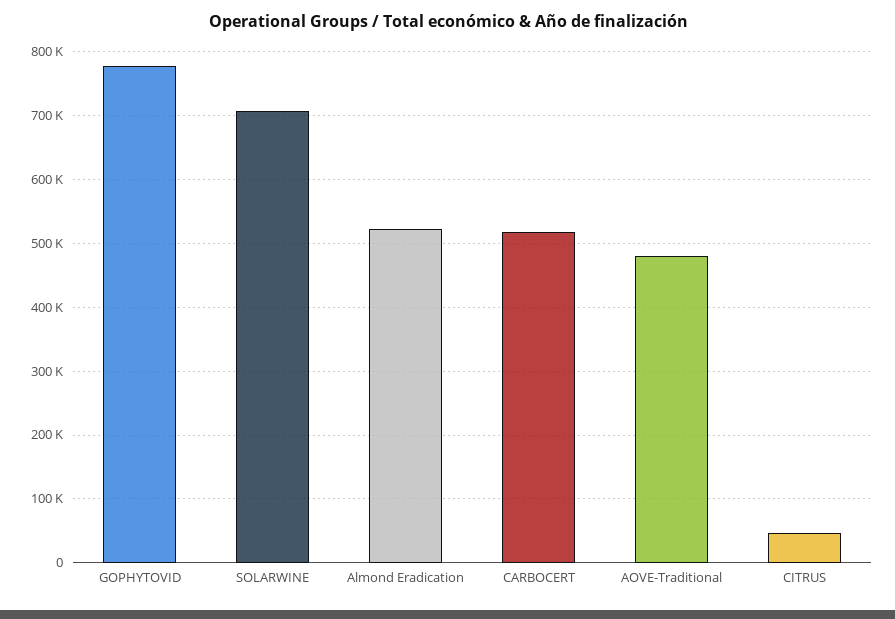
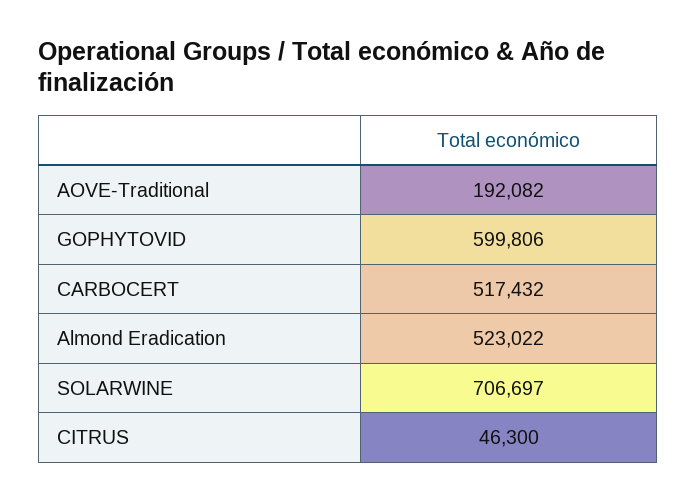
GOPHYTOVID: 780000 -> 599806
AOVE-Traditional: 480000 -> 192082

